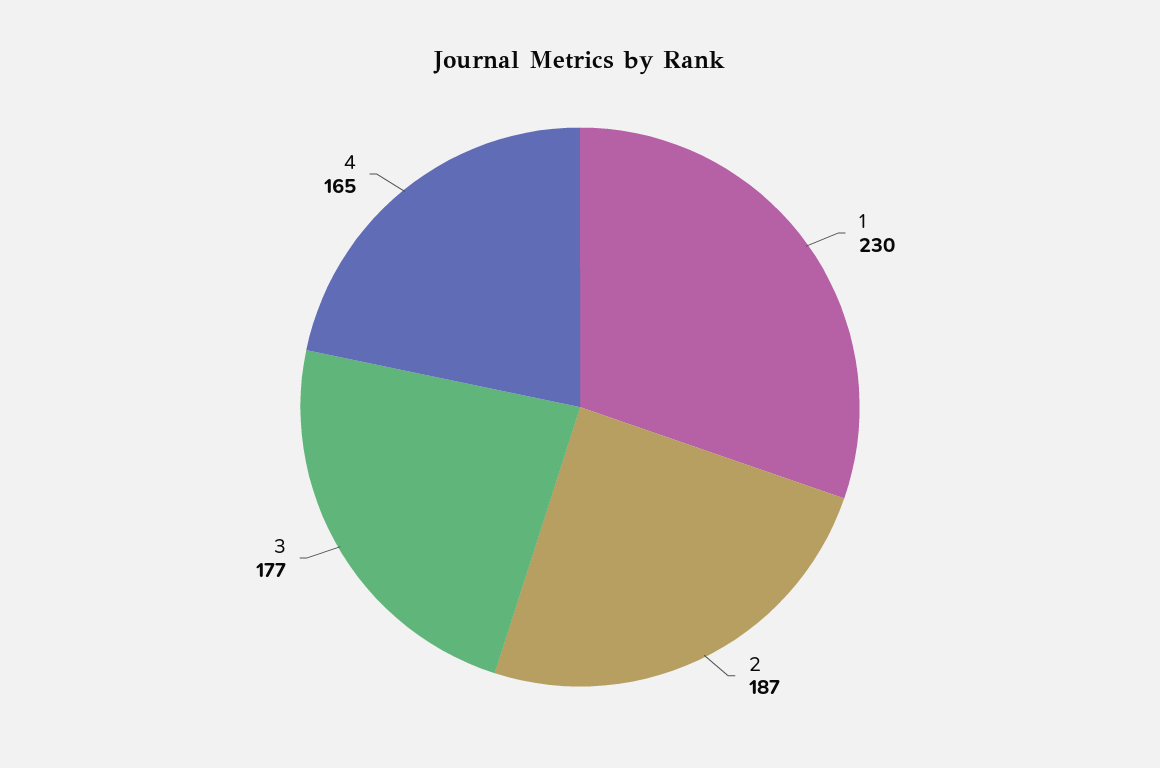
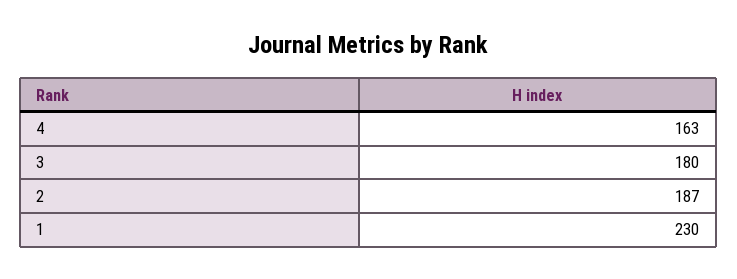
3: 177 -> 180
4: 165 -> 163

